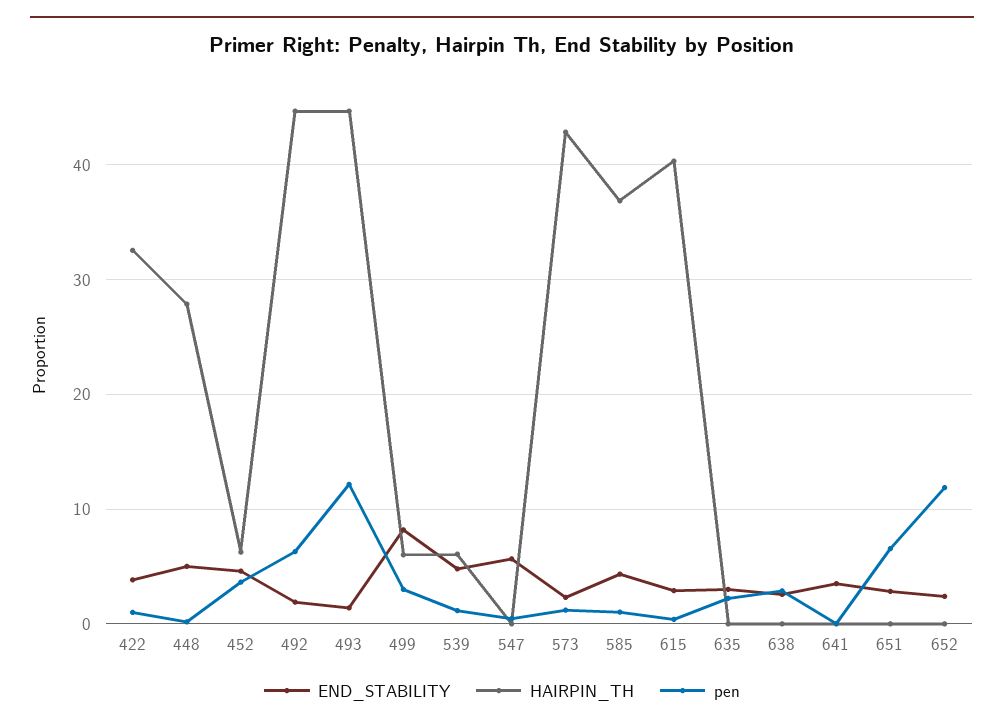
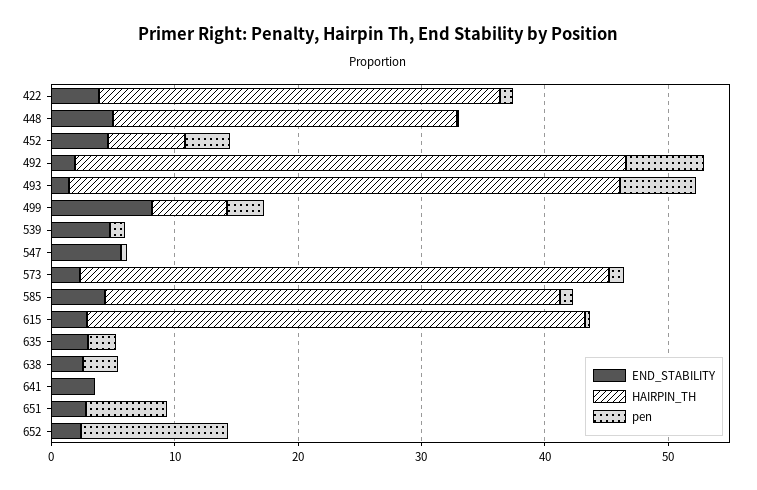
pen, 493: 12 -> 6
HAIRPIN_TH, 539: 6 -> 0

